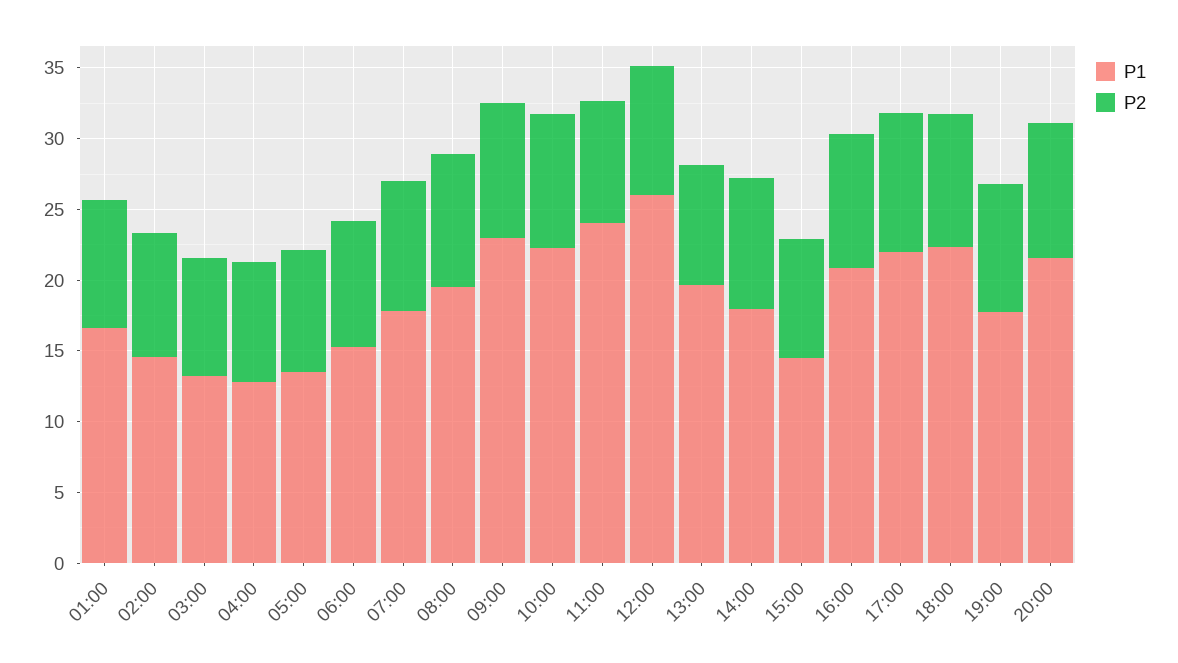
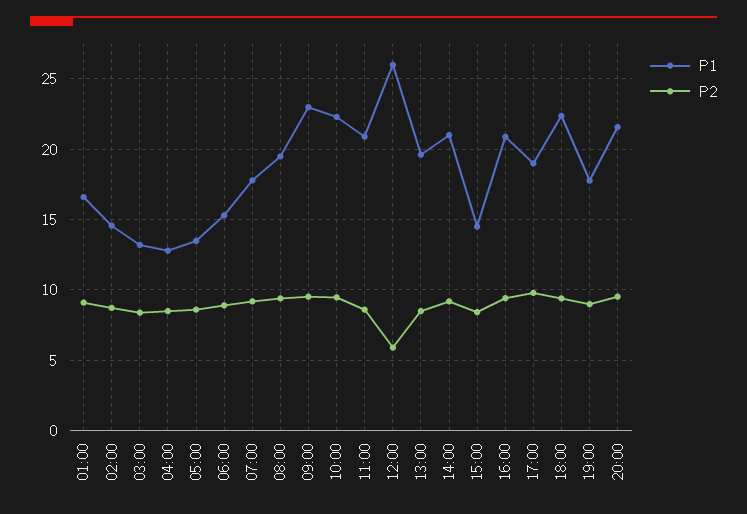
P1, 11:00: 24 -> 21
P2, 12:00: 9 -> 6
P1, 14:00: 18 -> 21
P1, 17:00: 22 -> 19

